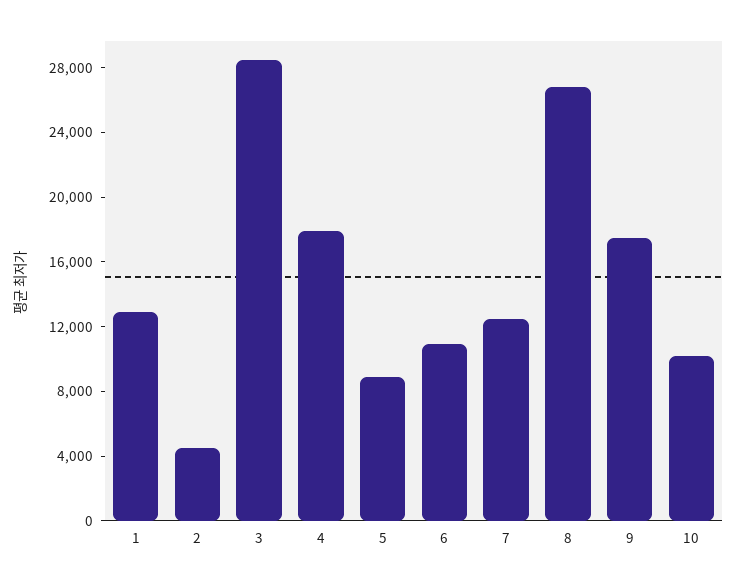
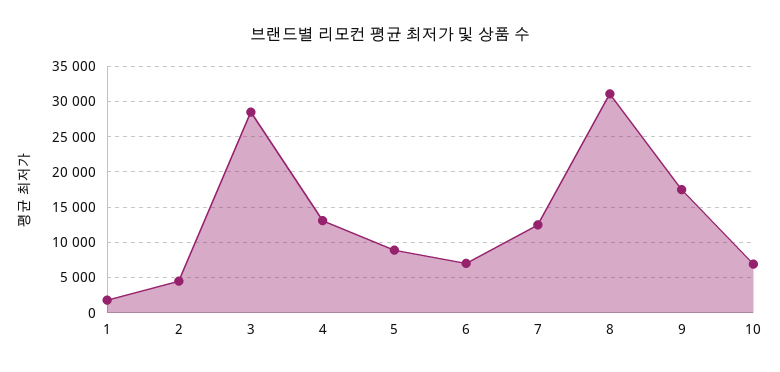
1: 13000 -> 2000
4: 18000 -> 13000
6: 11000 -> 7000
8: 27000 -> 31000
10: 10000 -> 7000

